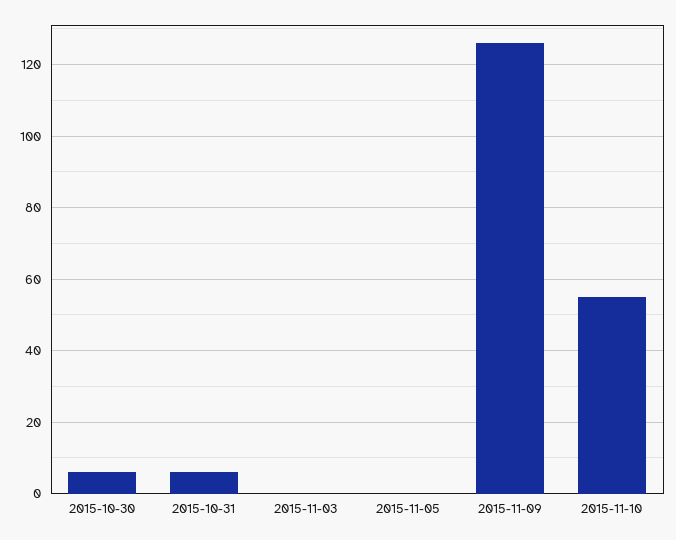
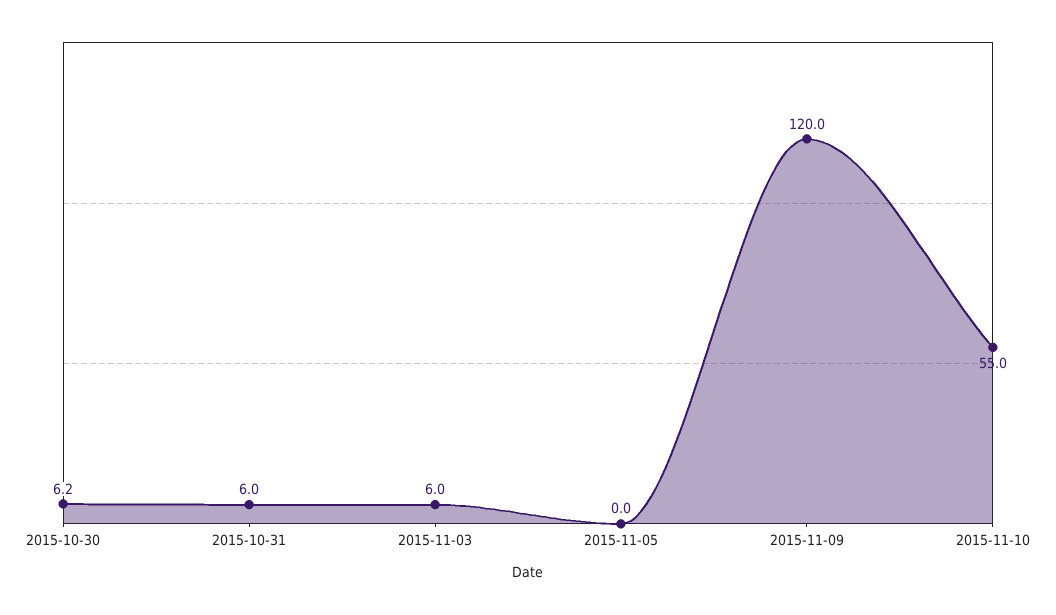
2015-11-03: 0 -> 6
2015-11-09: 126 -> 120

